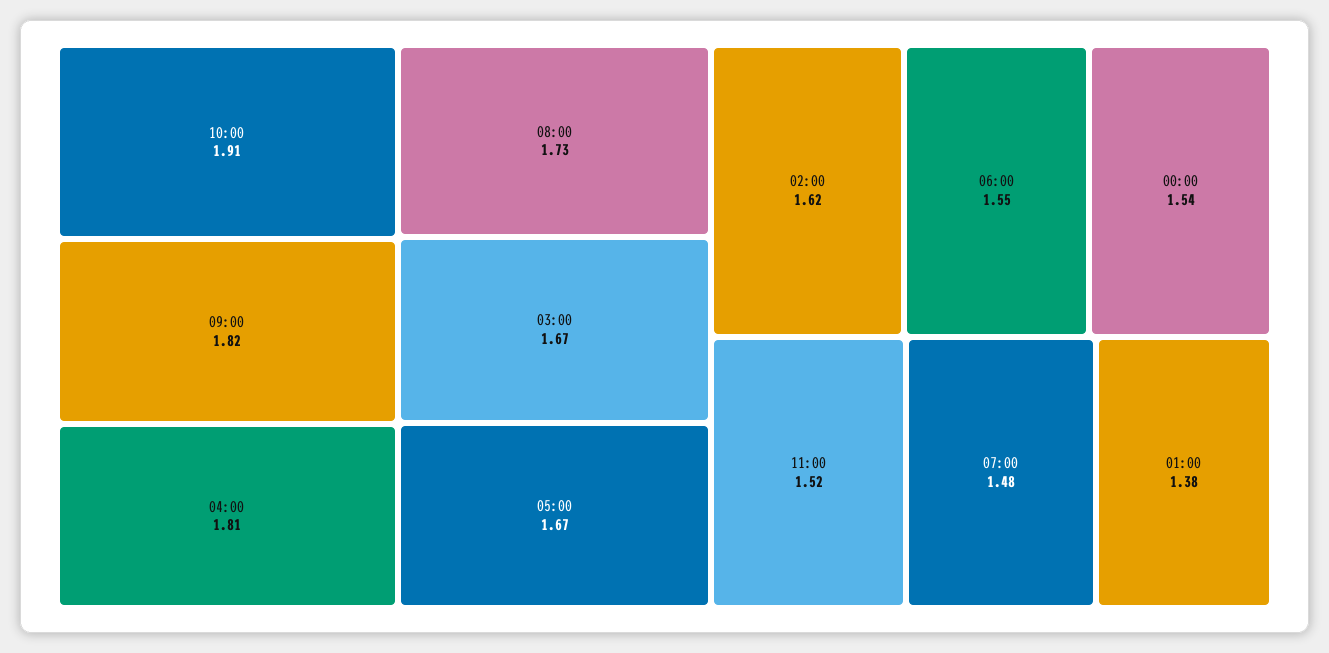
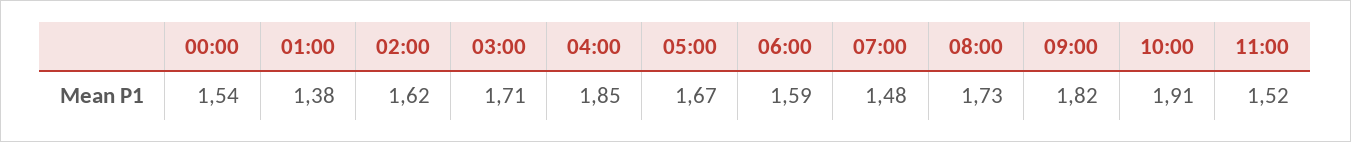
04:00: 1.81 -> 1.85
03:00: 1.67 -> 1.71
06:00: 1.55 -> 1.59

